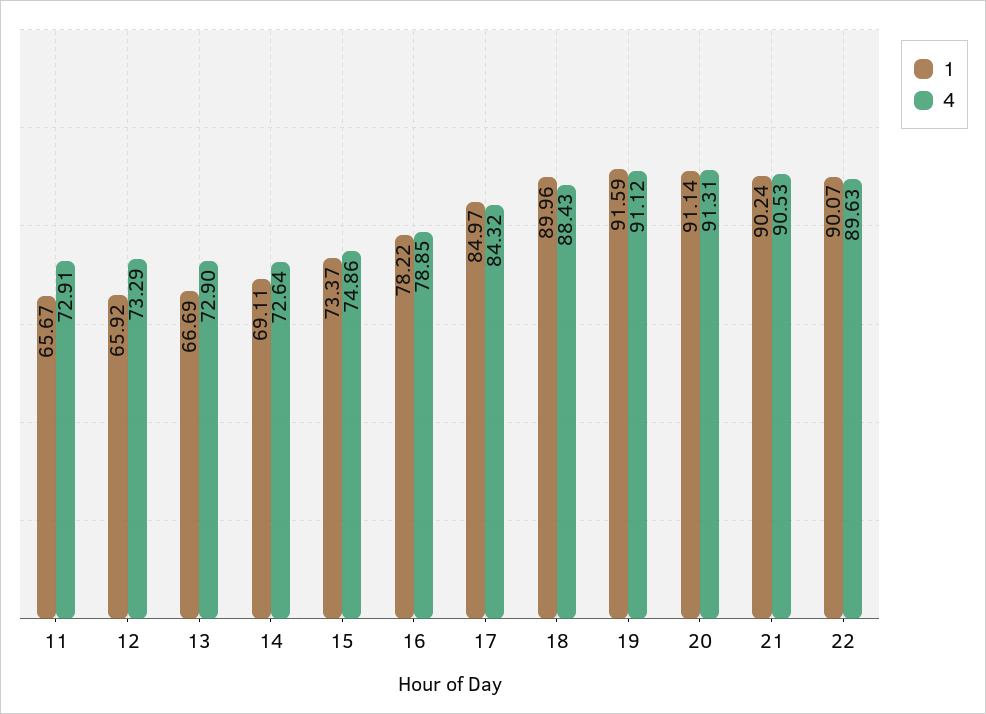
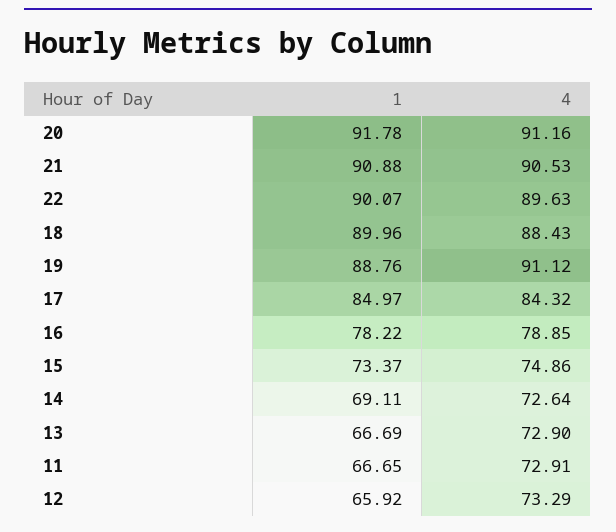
1, 11: 65.67 -> 66.65
1, 19: 91.59 -> 88.76
1, 20: 91.14 -> 91.78
4, 20: 91.31 -> 91.16
1, 21: 90.24 -> 90.88

